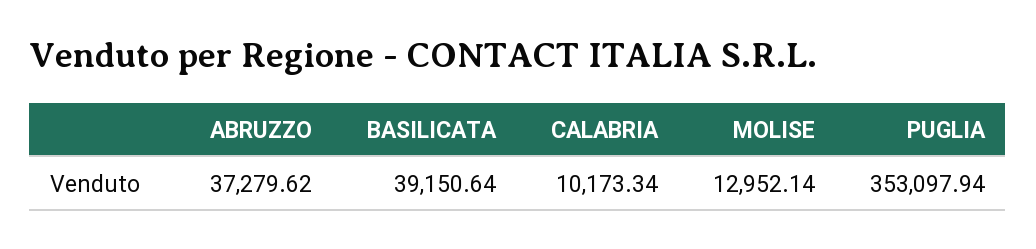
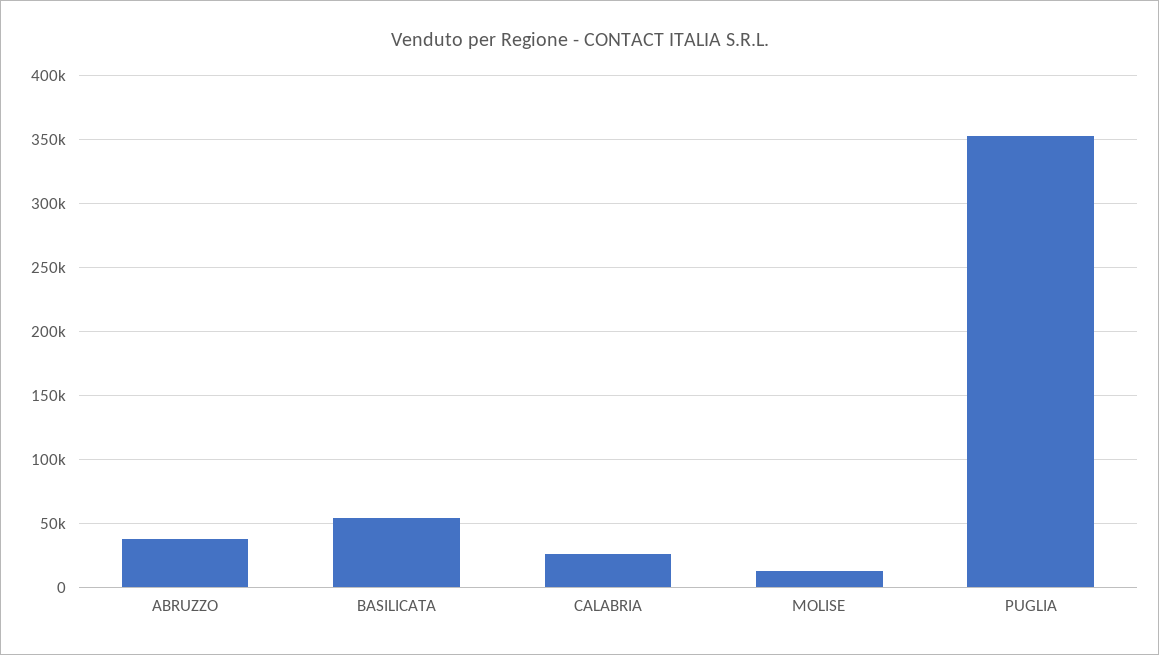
BASILICATA: 39150.64 -> 55000
CALABRIA: 10173.34 -> 25000

